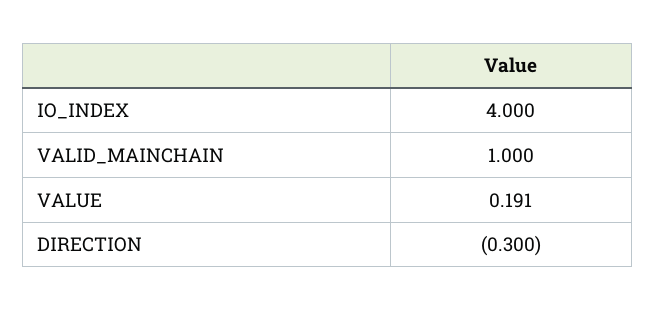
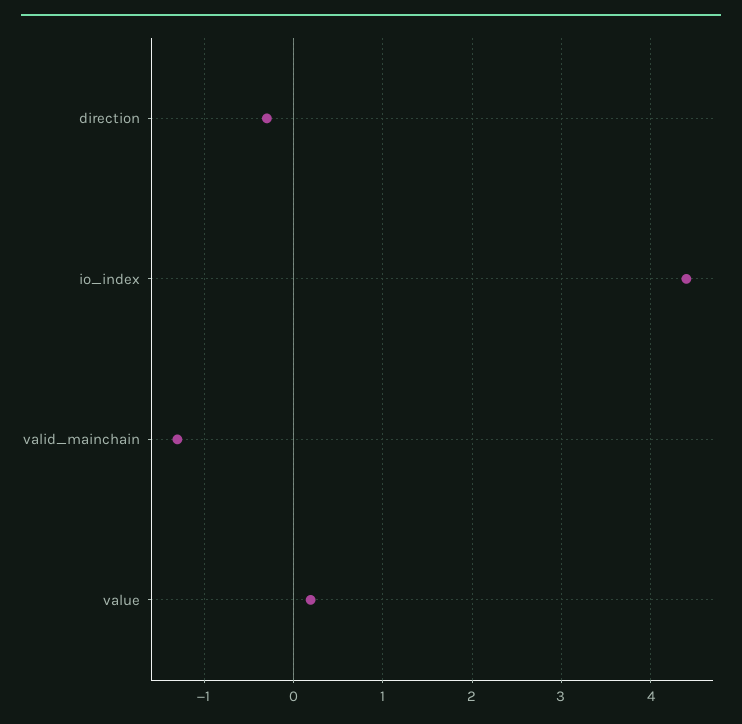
IO_INDEX: 4 -> 4.4
VALID_MAINCHAIN: 1 -> -1.3

